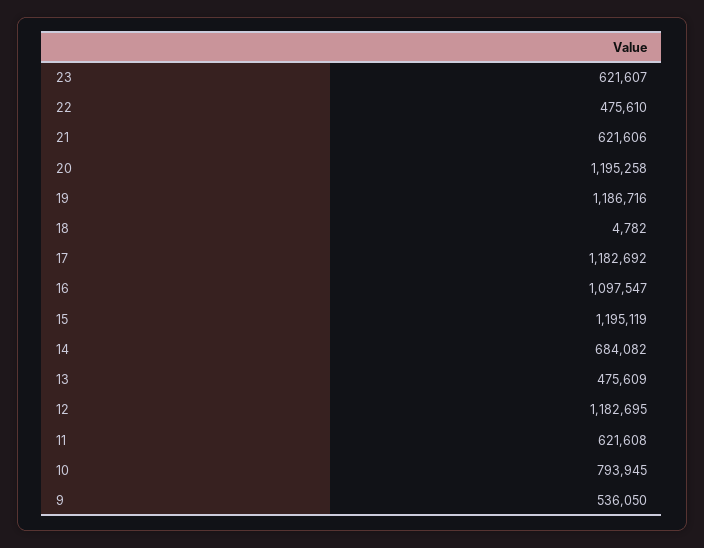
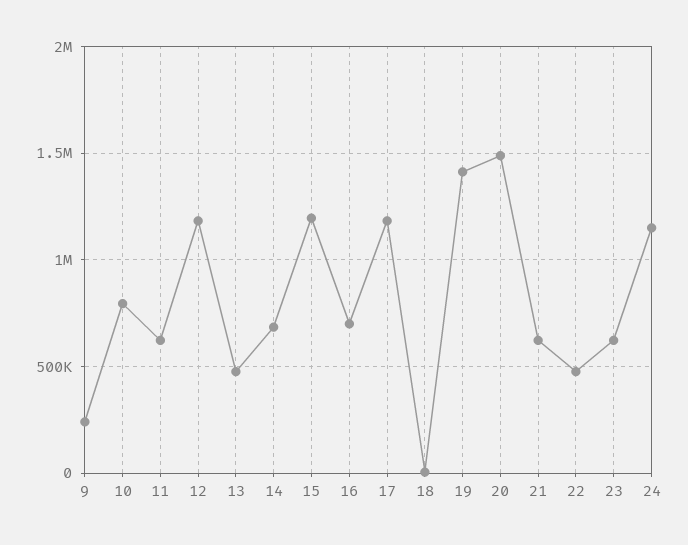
20: 1195258 -> 1500000
19: 1186716 -> 1400000
16: 1097547 -> 700000
9: 536050 -> 250000
24: none -> 1150000

